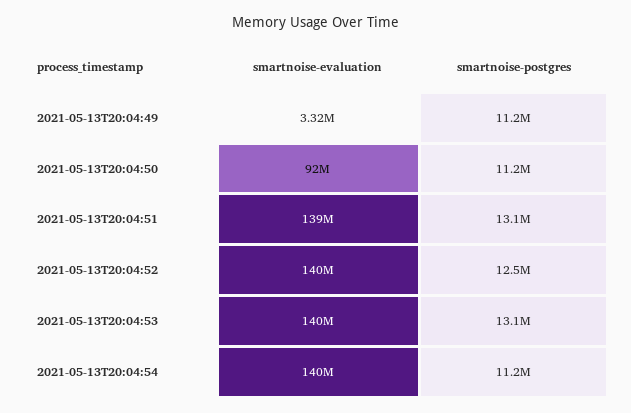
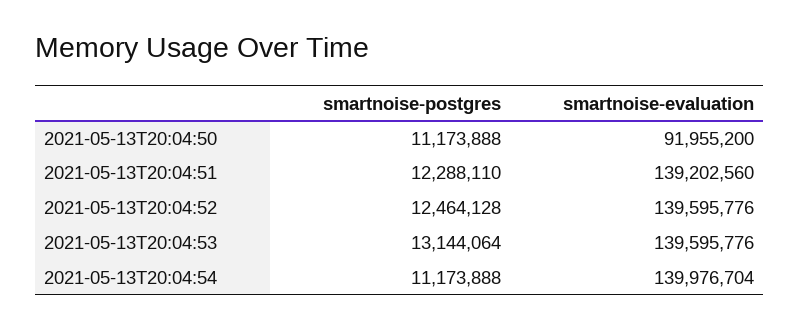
smartnoise-evaluation, 2021-05-13T20:04:49: 3320000 -> none
smartnoise-postgres, 2021-05-13T20:04:49: 11200000 -> none
smartnoise-postgres, 2021-05-13T20:04:51: 13100000 -> 12288110

